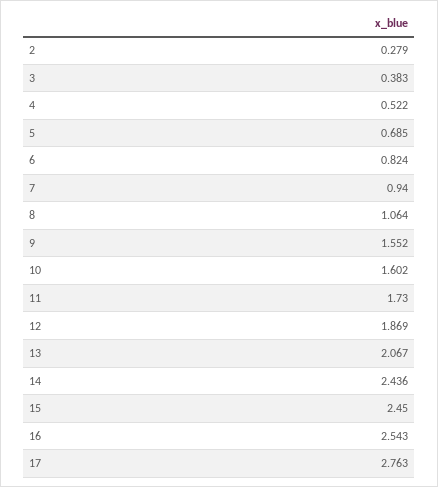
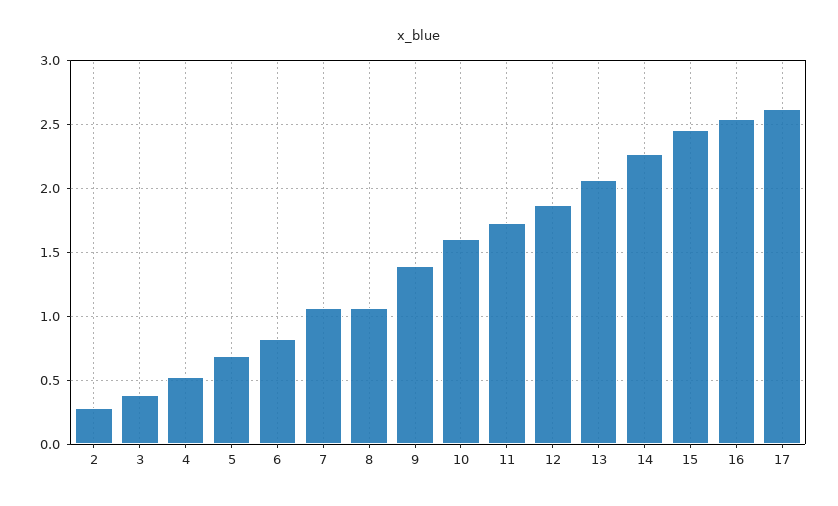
7: 0.94 -> 1.05
9: 1.552 -> 1.4
14: 2.436 -> 2.25
17: 2.763 -> 2.6

